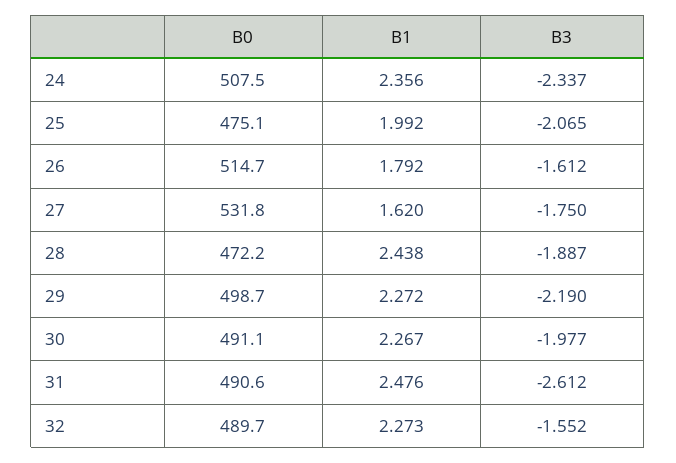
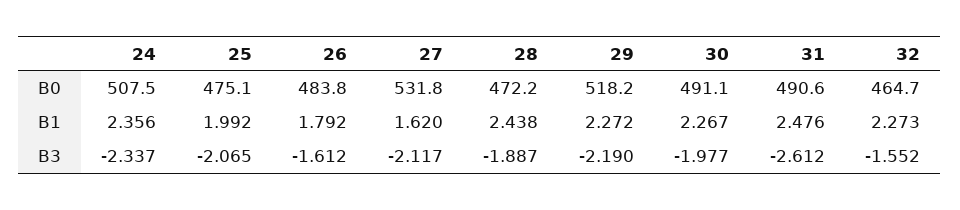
B0, 26: 514.7 -> 483.8
B3, 27: -1.75 -> -2.117
B0, 29: 498.7 -> 518.2
B0, 32: 489.7 -> 464.7

